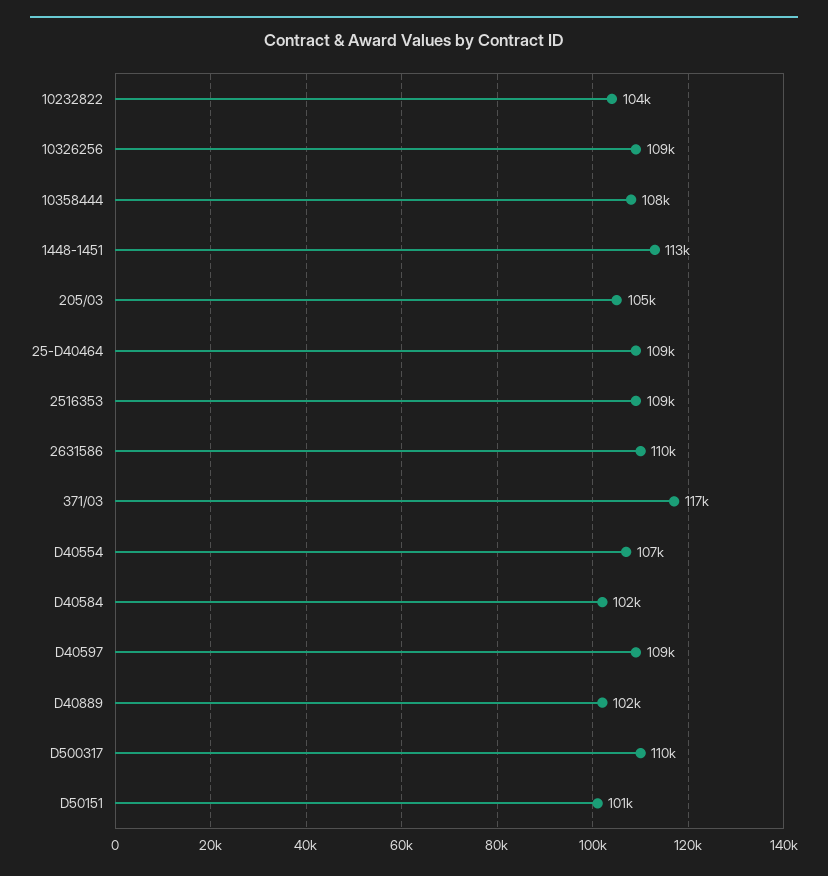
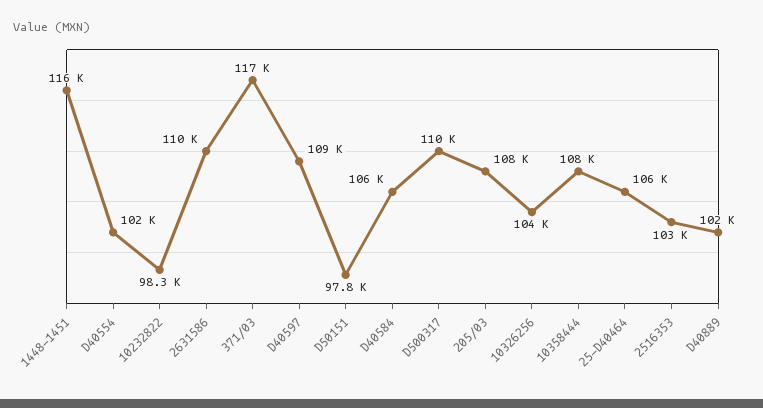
10232822: 104000 -> 98300
10326256: 109000 -> 104000
1448-1451: 113000 -> 116000
205/03: 105000 -> 108000
25-D40464: 109000 -> 106000
2516353: 109000 -> 103000
D40554: 107000 -> 102000
D40584: 102000 -> 106000
D50151: 101000 -> 97800

